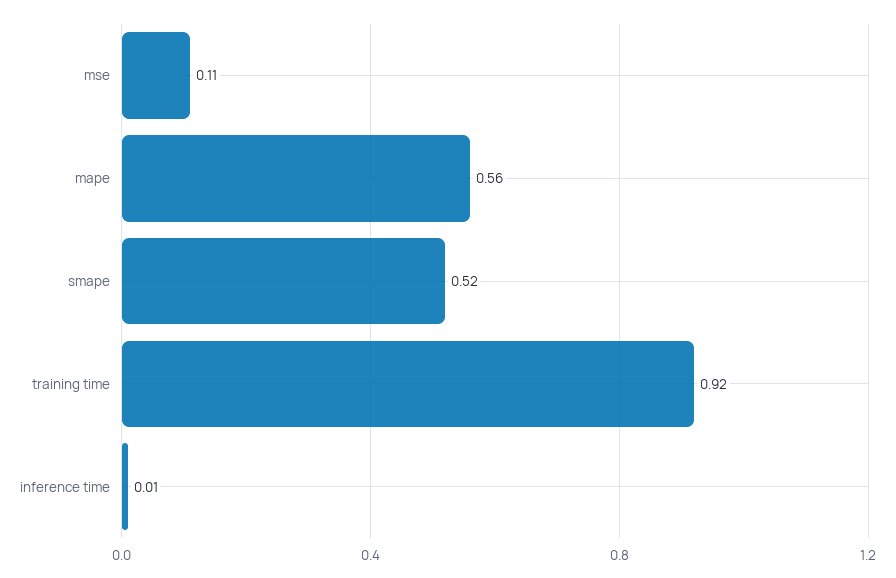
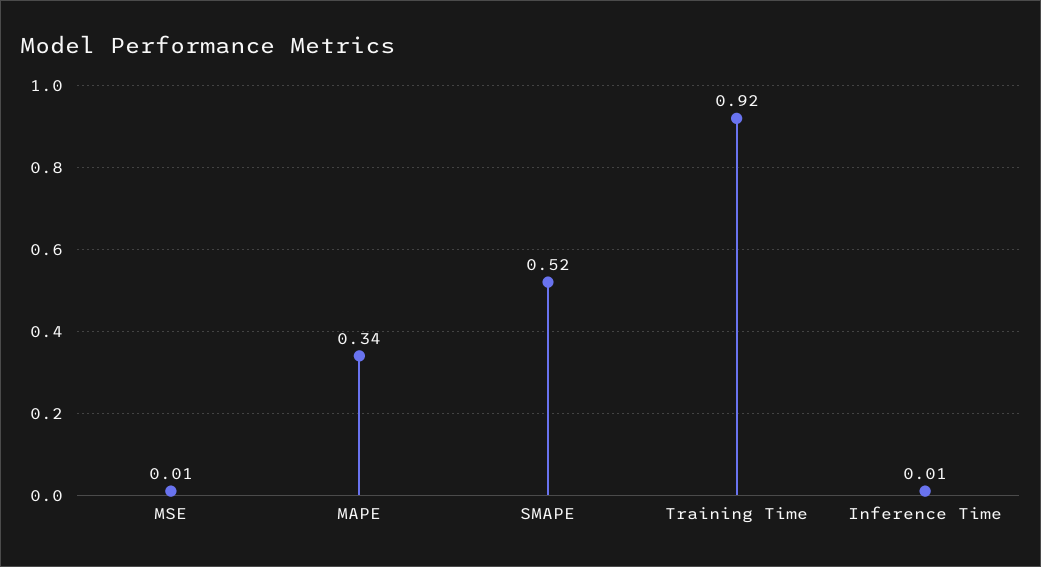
mse: 0.11 -> 0.01
mape: 0.56 -> 0.34

